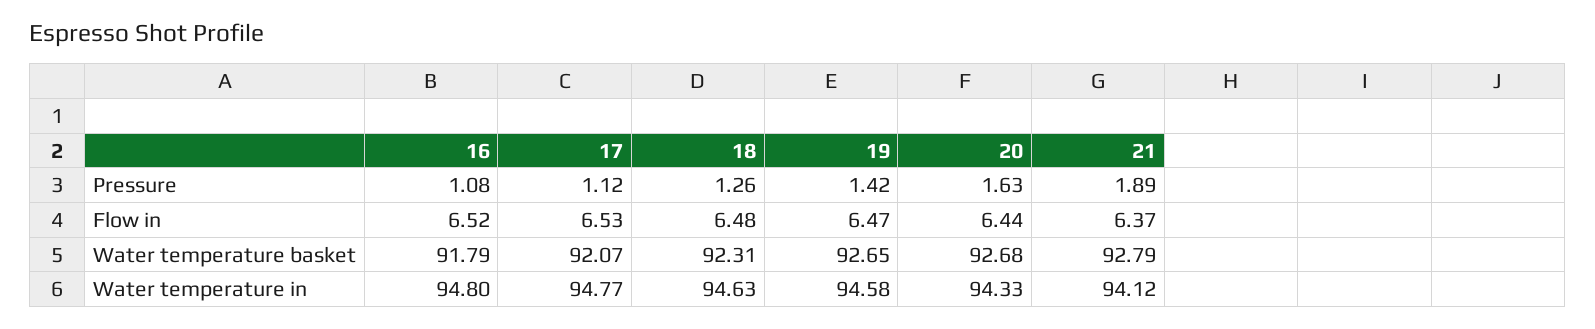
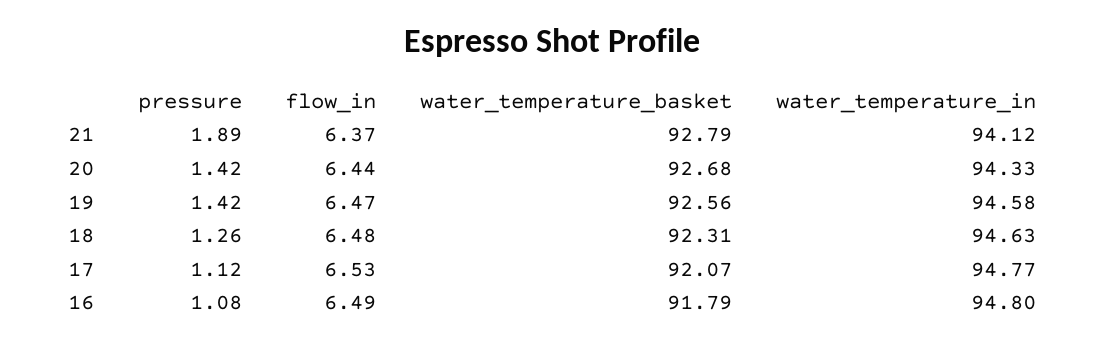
20, Pressure: 1.63 -> 1.42
16, Flow in: 6.52 -> 6.49
19, Water temperature basket: 92.65 -> 92.56

